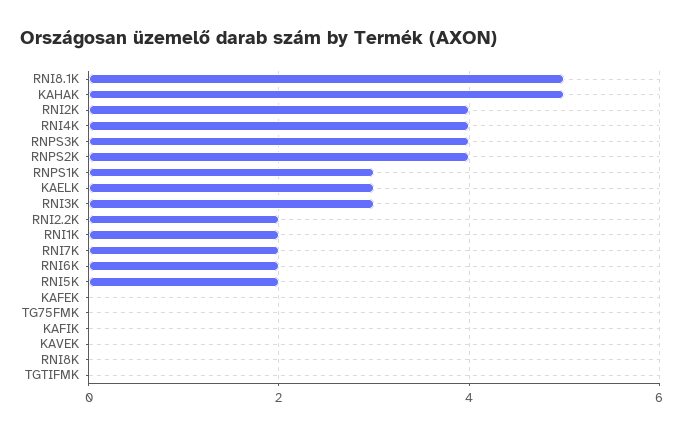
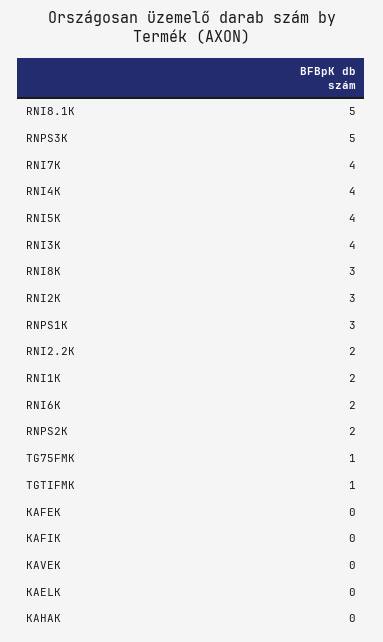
KAHAK: 5 -> 0
RNI2K: 4 -> 3
RNPS3K: 4 -> 5
RNPS2K: 4 -> 2
KAELK: 3 -> 0
RNI3K: 3 -> 4
RNI7K: 2 -> 4
RNI5K: 2 -> 4
TG75FMK: 0 -> 1
RNI8K: 0 -> 3
TGTIFMK: 0 -> 1

